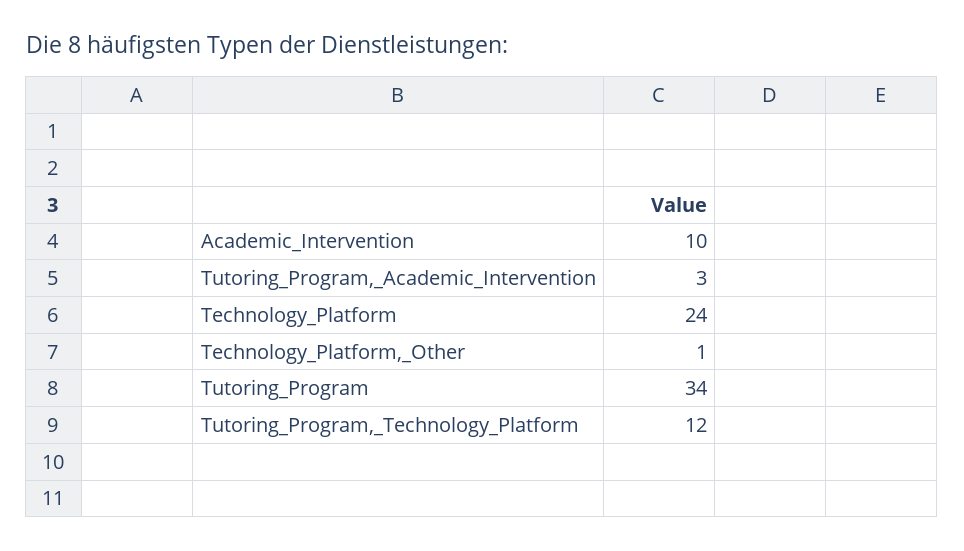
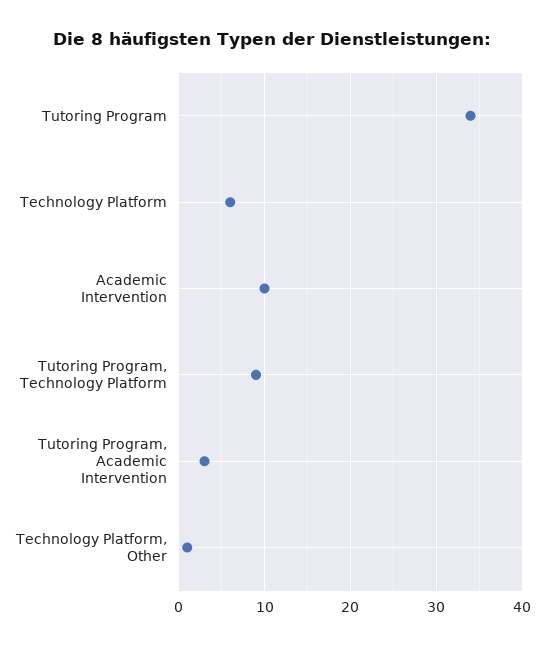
Technology_Platform: 24 -> 6
Tutoring_Program,_Technology_Platform: 12 -> 9

